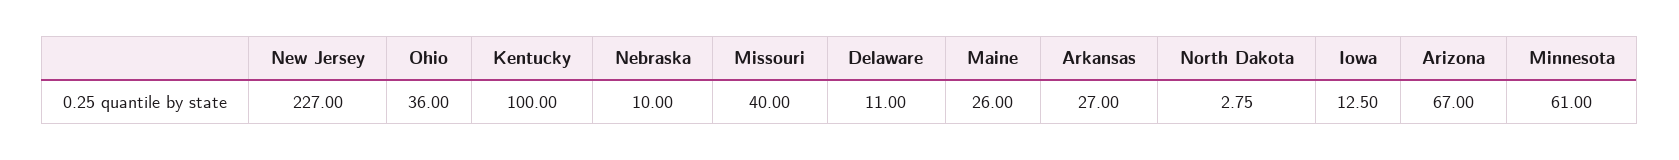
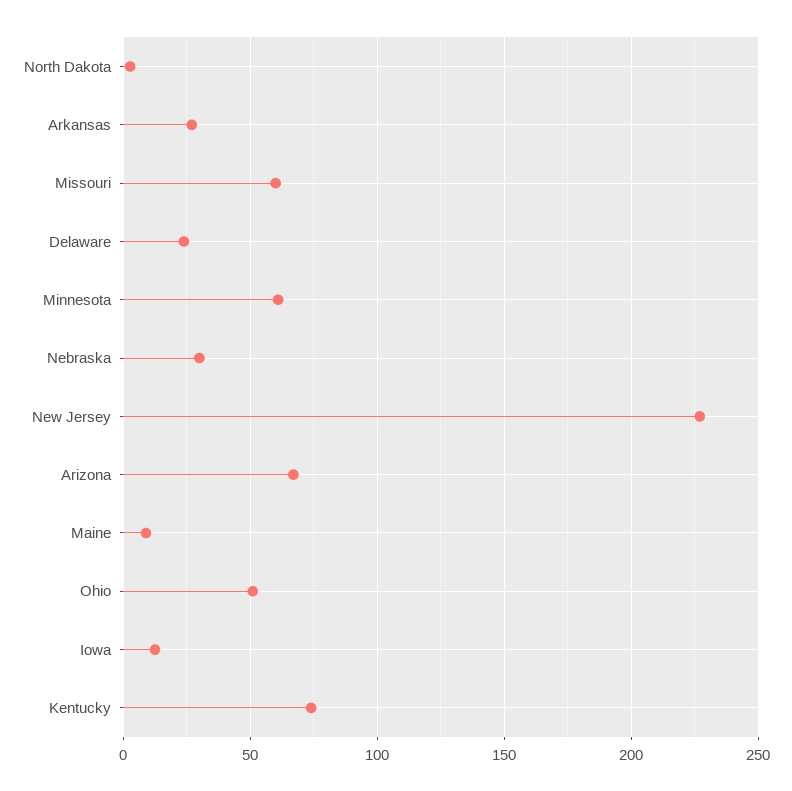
Ohio: 36 -> 50
Kentucky: 100 -> 75
Nebraska: 10 -> 30
Missouri: 40 -> 60
Delaware: 11 -> 25
Maine: 26 -> 10

